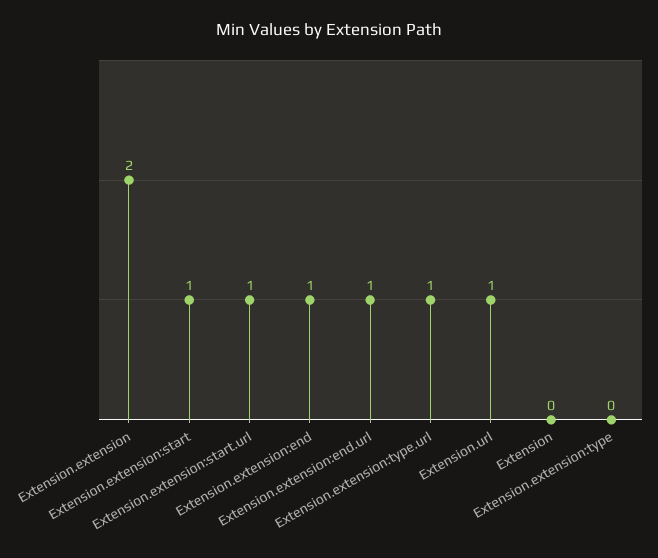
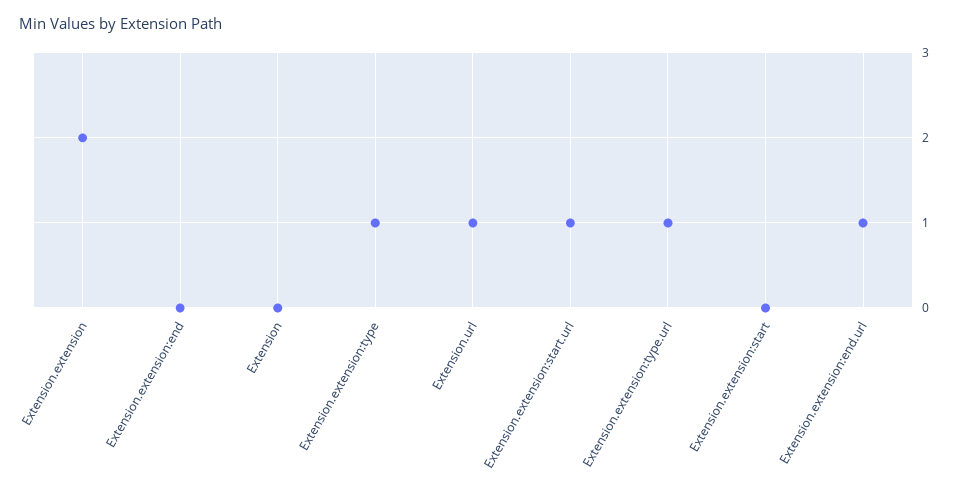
Extension.extension:start: 1 -> 0
Extension.extension:end: 1 -> 0
Extension.extension:type: 0 -> 1

